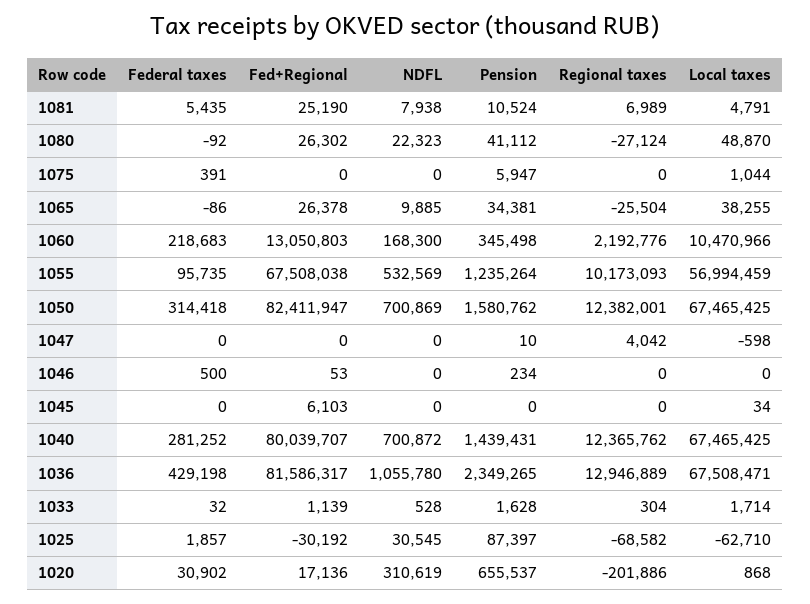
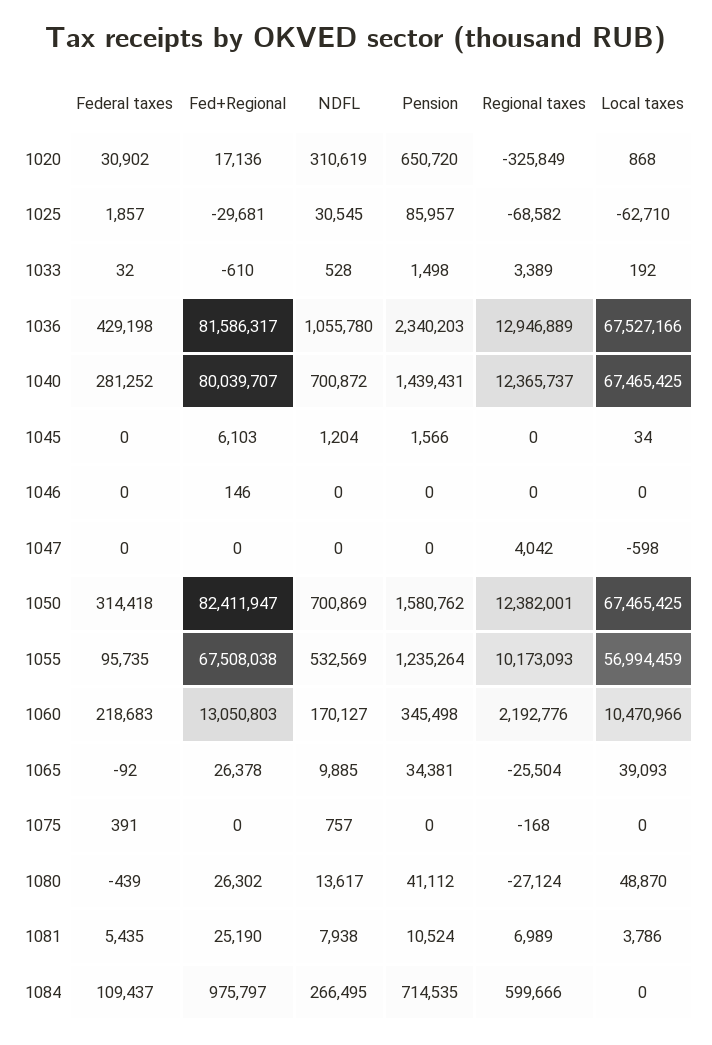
Local taxes, 1081: 4791 -> 3786
Federal taxes, 1080: -92 -> -439
NDFL, 1080: 22323 -> 13617
NDFL, 1075: 0 -> 757
Pension, 1075: 5947 -> 0
Regional taxes, 1075: 0 -> -168
Local taxes, 1075: 1044 -> 0
Federal taxes, 1065: -86 -> -92
Local taxes, 1065: 38255 -> 39093
NDFL, 1060: 168300 -> 170127
Pension, 1047: 10 -> 0
Federal taxes, 1046: 500 -> 0
Fed+Regional, 1046: 53 -> 146
Pension, 1046: 234 -> 0
NDFL, 1045: 0 -> 1204
Pension, 1045: 0 -> 1566
Regional taxes, 1040: 12365762 -> 12365737
Pension, 1036: 2349265 -> 2340203
Local taxes, 1036: 67508471 -> 67527166
Fed+Regional, 1033: 1139 -> -610
Pension, 1033: 1628 -> 1498
Regional taxes, 1033: 304 -> 3389
Local taxes, 1033: 1714 -> 192
Fed+Regional, 1025: -30192 -> -29681
Pension, 1025: 87397 -> 85957
Pension, 1020: 655537 -> 650720
Regional taxes, 1020: -201886 -> -325849
Federal taxes, 1084: none -> 109437
Fed+Regional, 1084: none -> 975797
NDFL, 1084: none -> 266495
Pension, 1084: none -> 714535
Regional taxes, 1084: none -> 599666
Local taxes, 1084: none -> 0

